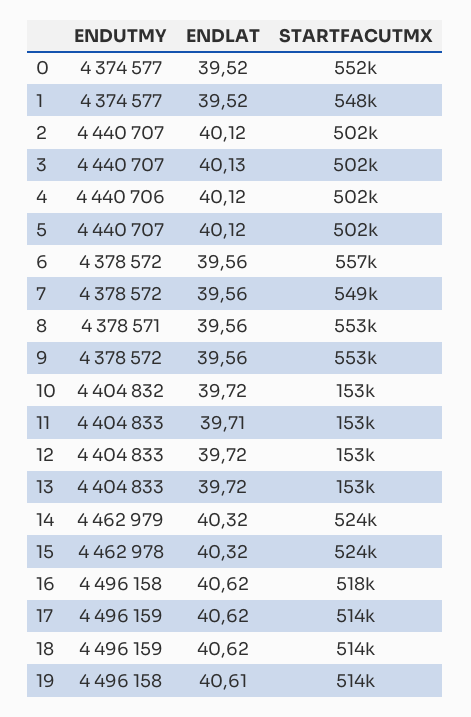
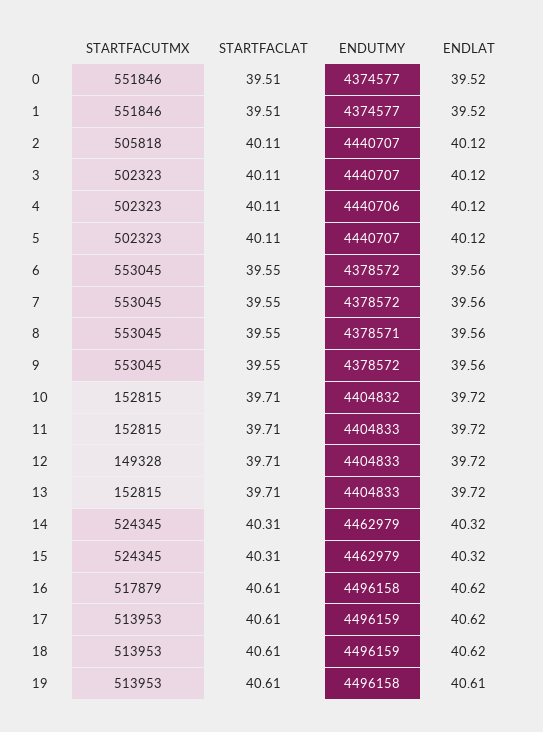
STARTFACUTMX, 1: 548000 -> 551846
STARTFACUTMX, 2: 502000 -> 505818
ENDLAT, 3: 40.13 -> 40.12
STARTFACUTMX, 6: 557000 -> 553045
STARTFACUTMX, 7: 549000 -> 553045
ENDLAT, 11: 39.71 -> 39.72
STARTFACUTMX, 12: 153000 -> 149328
ENDUTMY, 15: 4462978 -> 4462979
STARTFACLAT, 0: none -> 39.51
STARTFACLAT, 1: none -> 39.51
STARTFACLAT, 2: none -> 40.11
STARTFACLAT, 3: none -> 40.11
STARTFACLAT, 4: none -> 40.11
STARTFACLAT, 5: none -> 40.11
STARTFACLAT, 6: none -> 39.55
STARTFACLAT, 7: none -> 39.55
STARTFACLAT, 8: none -> 39.55
STARTFACLAT, 9: none -> 39.55
STARTFACLAT, 10: none -> 39.71
STARTFACLAT, 11: none -> 39.71
STARTFACLAT, 12: none -> 39.71
STARTFACLAT, 13: none -> 39.71
STARTFACLAT, 14: none -> 40.31
STARTFACLAT, 15: none -> 40.31
STARTFACLAT, 16: none -> 40.61
STARTFACLAT, 17: none -> 40.61
STARTFACLAT, 18: none -> 40.61
STARTFACLAT, 19: none -> 40.61

